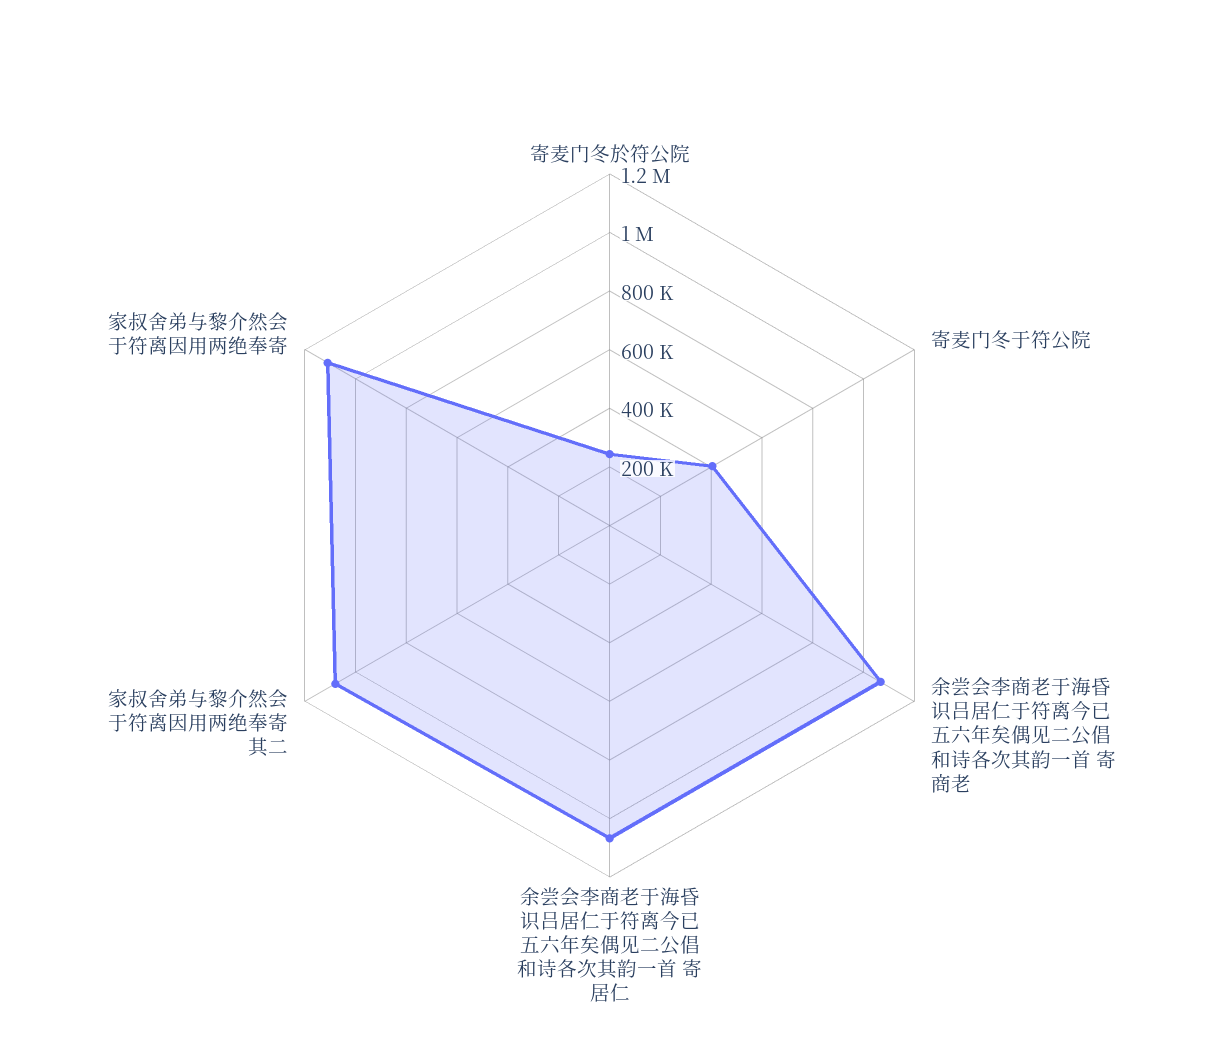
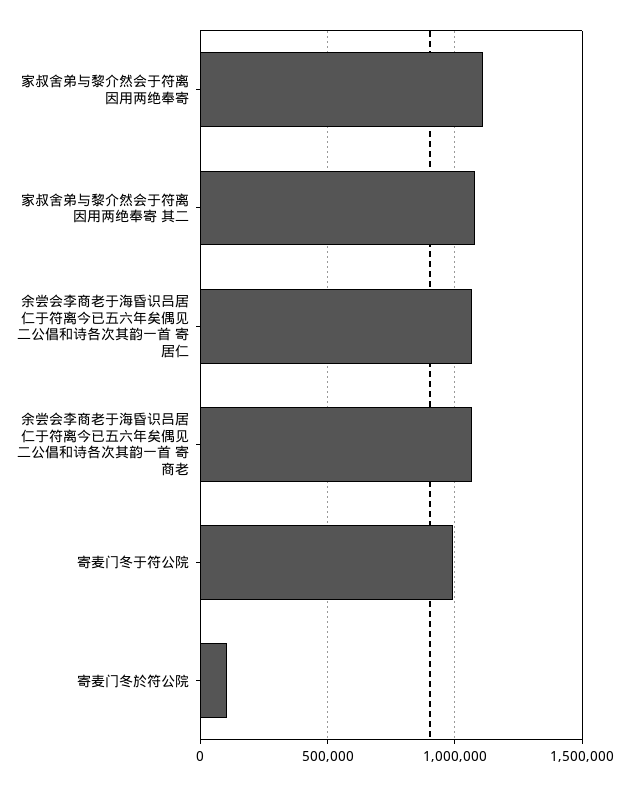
寄麦门冬於符公院: 250000 -> 100000
寄麦门冬于符公院: 400000 -> 1000000

